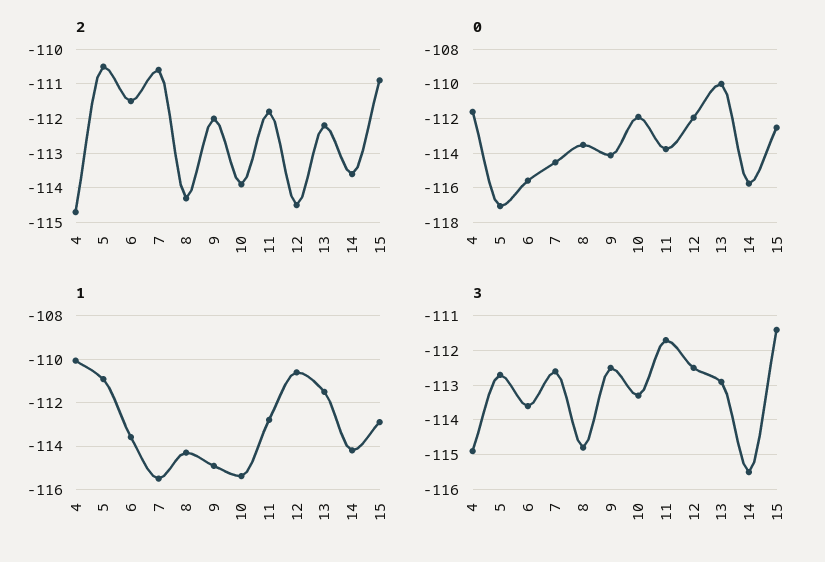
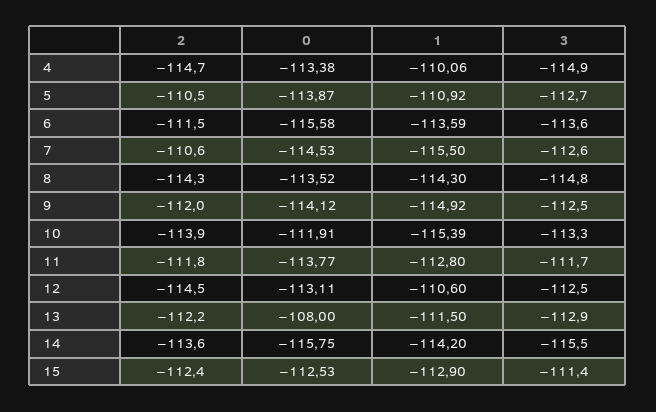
2, 15: -111 -> -112.4
0, 4: -111.5 -> -113.38
0, 5: -117 -> -113.87
0, 12: -112 -> -113.11
0, 13: -110 -> -108

